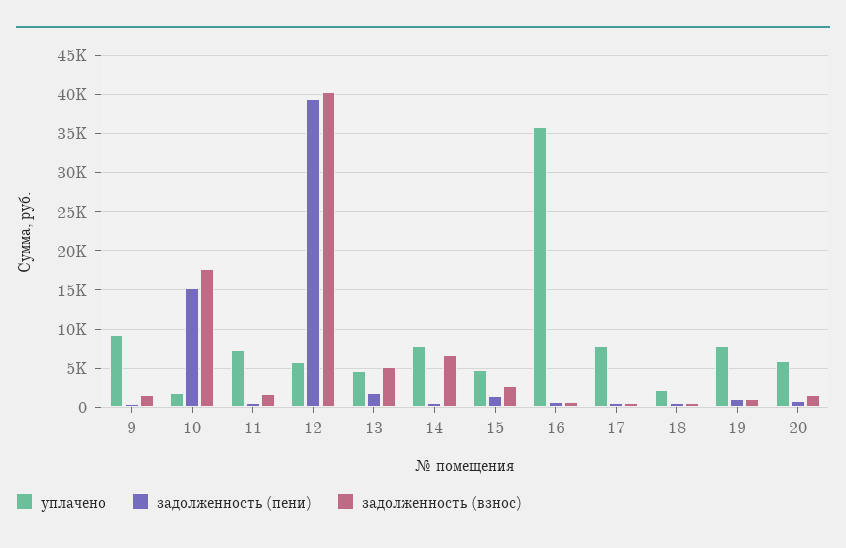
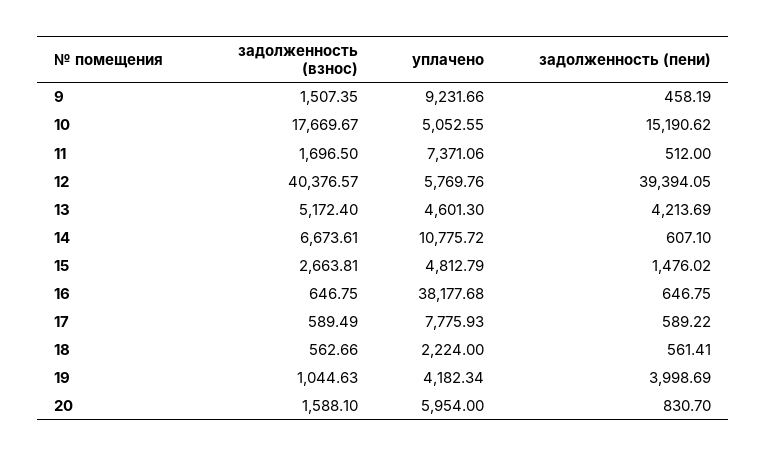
уплачено, 10: 2000 -> 5052.55
задолженность (пени), 13: 2000 -> 4213.69
уплачено, 14: 8000 -> 10775.72
уплачено, 16: 36000 -> 38177.68
уплачено, 19: 8000 -> 4182.34
задолженность (пени), 19: 1000 -> 3998.69

